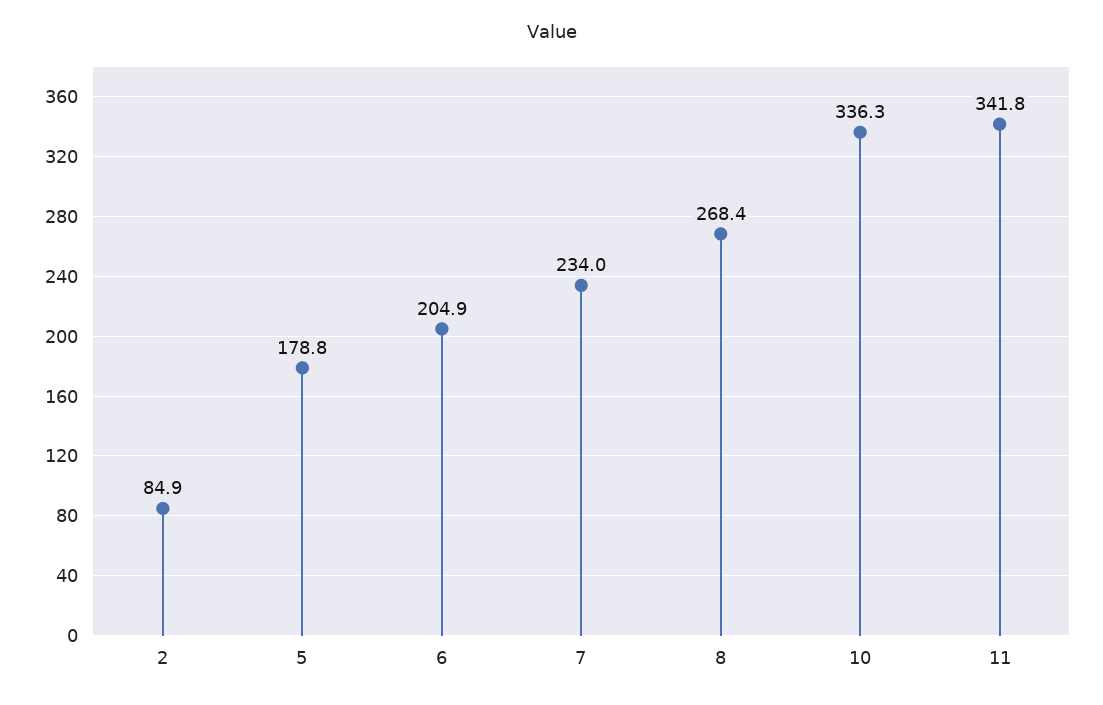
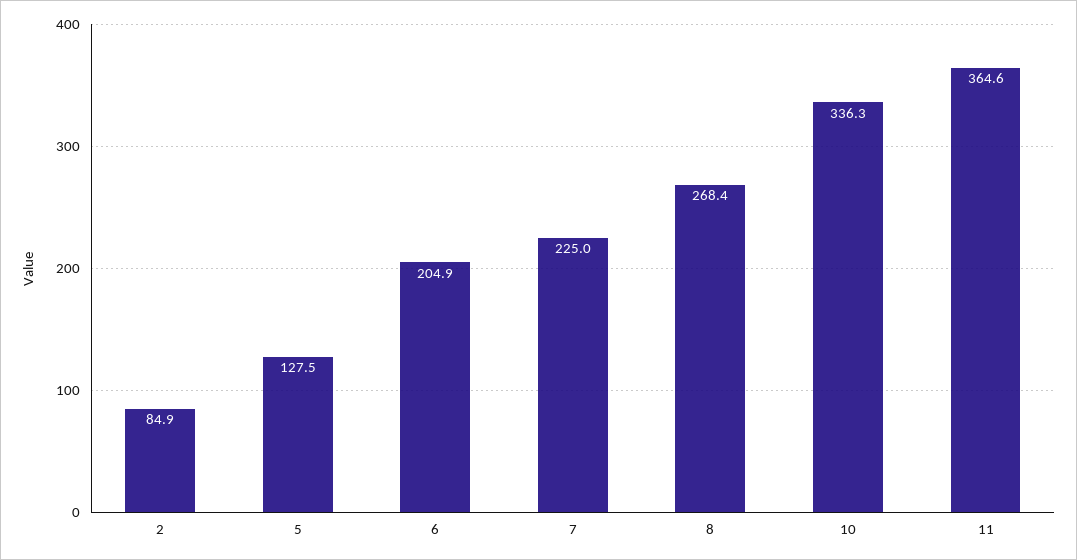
5: 178.8 -> 127.5
7: 234 -> 225
11: 341.8 -> 364.6

